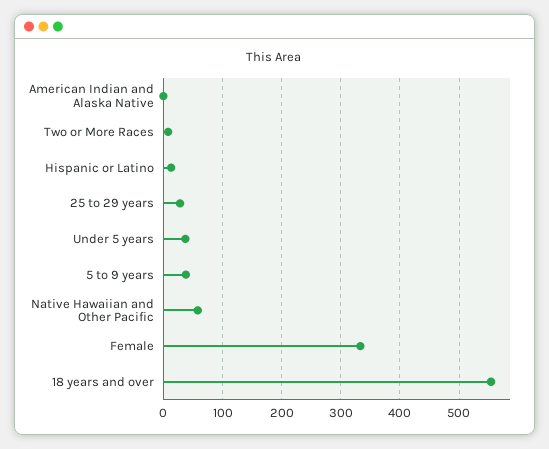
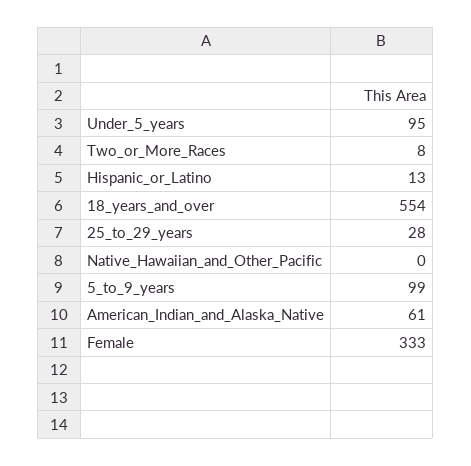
American Indian and Alaska Native: 0 -> 61
Under 5 years: 40 -> 95
5 to 9 years: 40 -> 99
Native Hawaiian and Other Pacific: 60 -> 0

